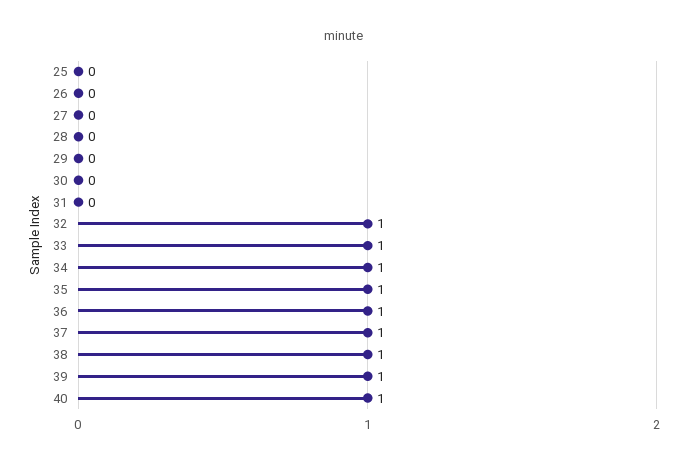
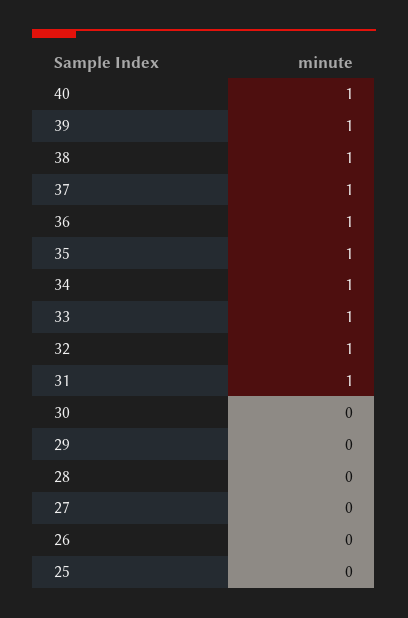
31: 0 -> 1

